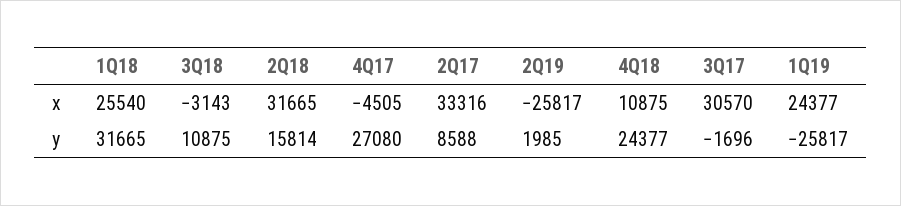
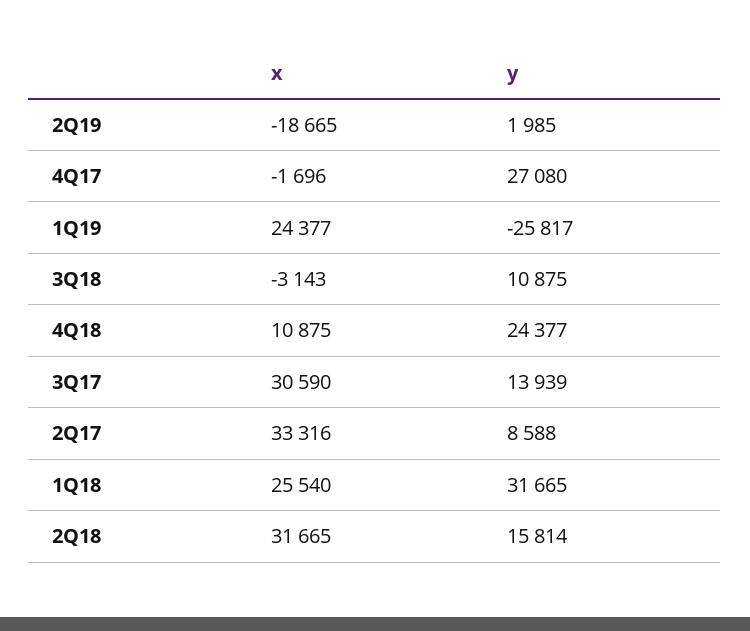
4Q17, x: -4505 -> -1696
2Q19, x: -25817 -> -18665
3Q17, x: 30570 -> 30590
3Q17, y: -1696 -> 13939

